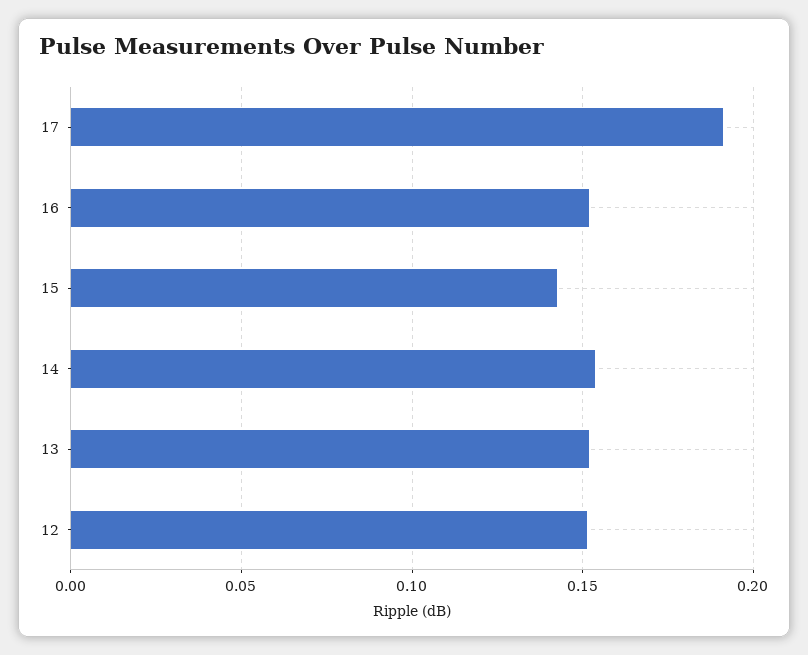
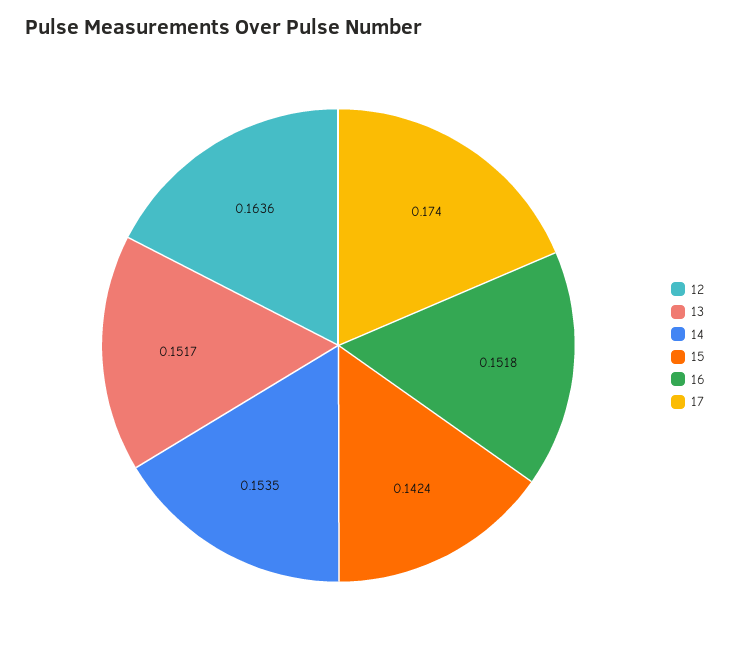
17: 0.19 -> 0.174
12: 0.15 -> 0.1636

